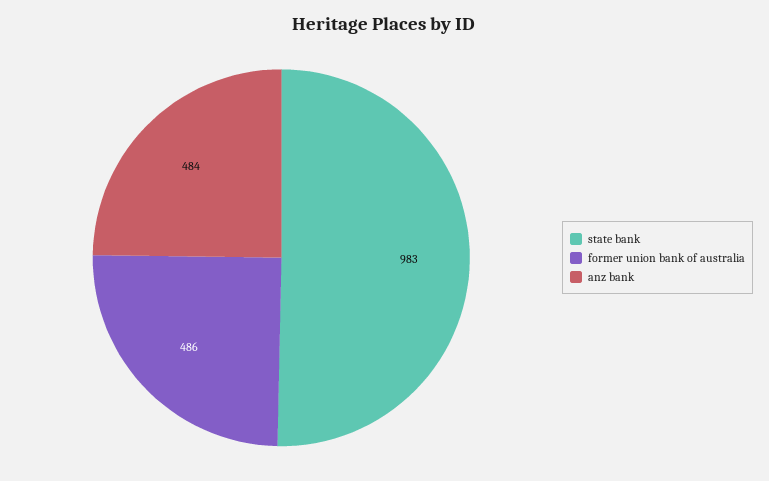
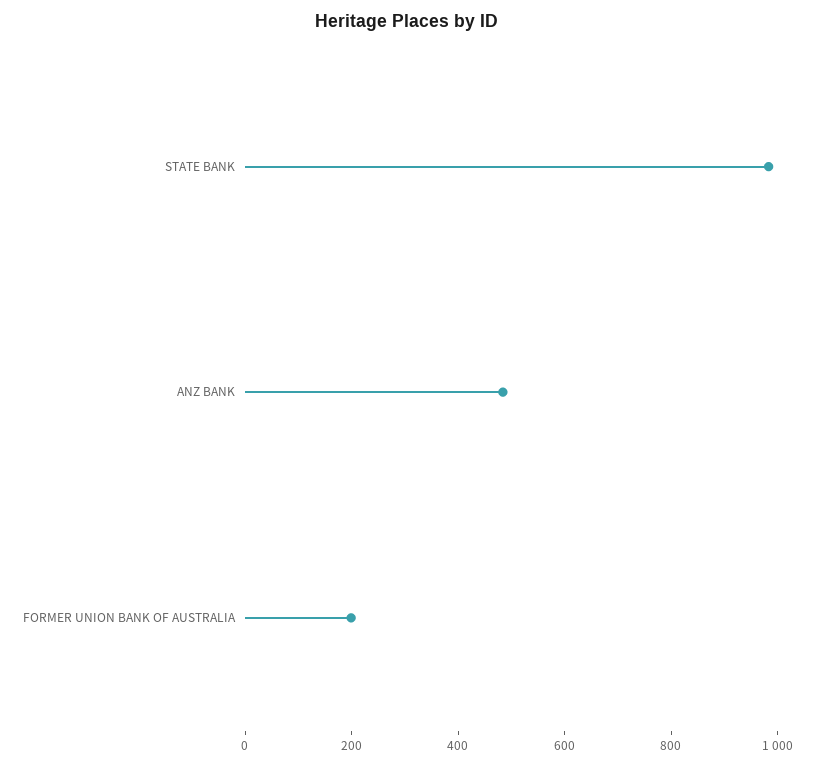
former union bank of australia: 486 -> 200

